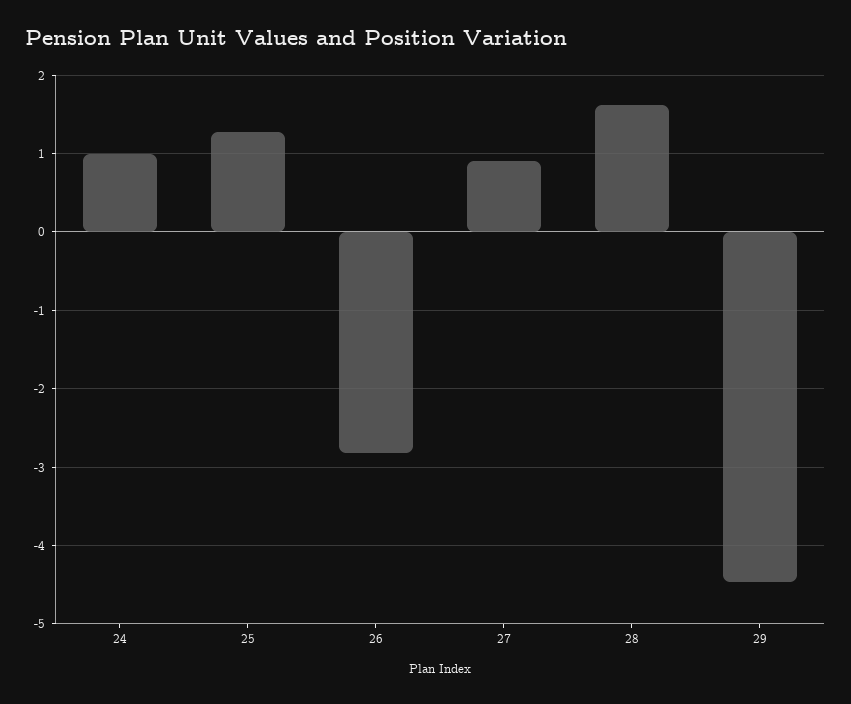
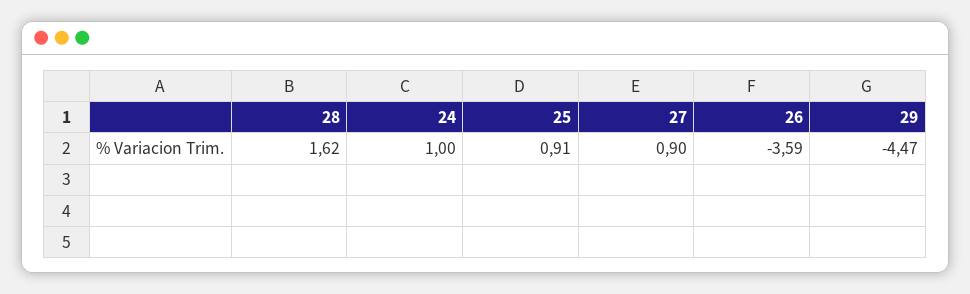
25: 1.3 -> 0.91
26: -2.8 -> -3.59

